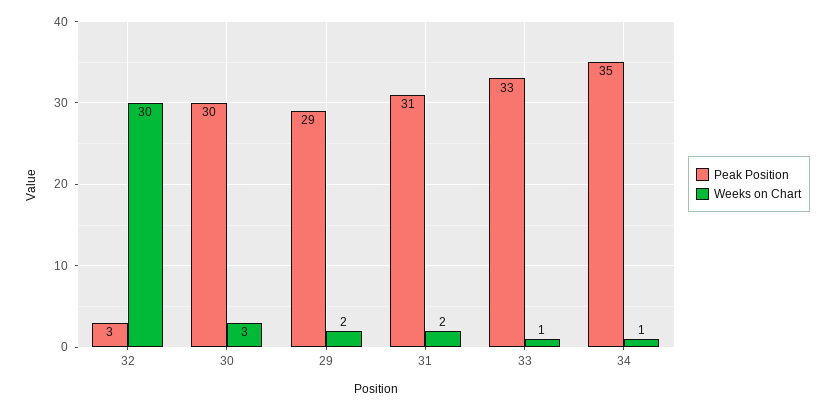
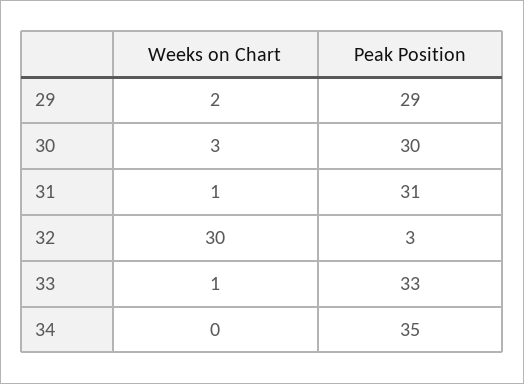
Weeks on Chart, 31: 2 -> 1
Weeks on Chart, 34: 1 -> 0

